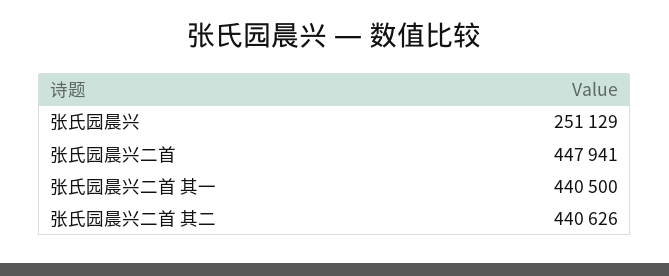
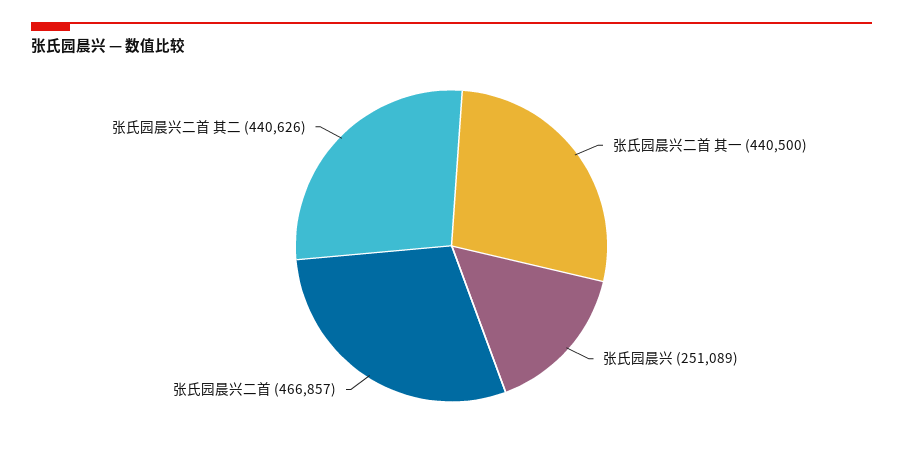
张氏园晨兴: 251129 -> 251089
张氏园晨兴二首: 447941 -> 466857

